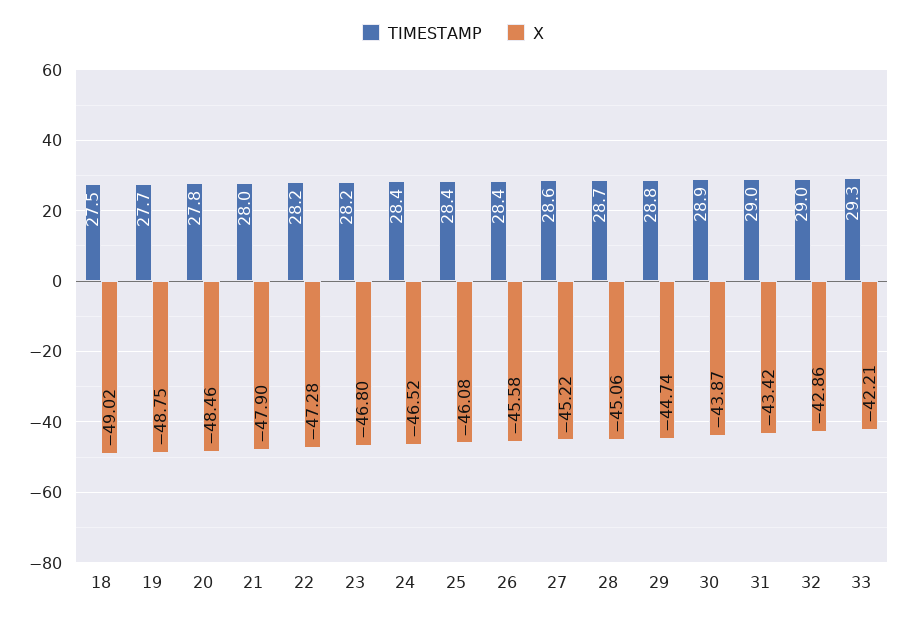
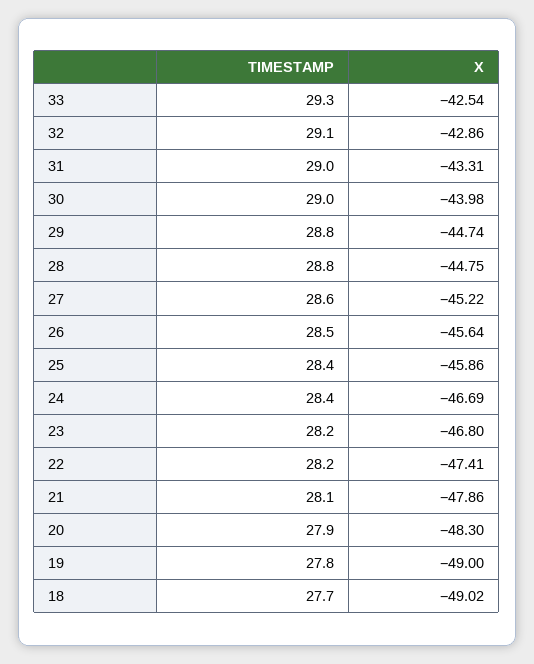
TIMESTAMP, 18: 27.5 -> 27.7
TIMESTAMP, 19: 27.7 -> 27.8
X, 19: -48.75 -> -49
TIMESTAMP, 20: 27.8 -> 27.9
X, 20: -48.46 -> -48.3
TIMESTAMP, 21: 28 -> 28.1
X, 21: -47.9 -> -47.86
X, 22: -47.28 -> -47.41
X, 24: -46.52 -> -46.69
X, 25: -46.08 -> -45.86
TIMESTAMP, 26: 28.4 -> 28.5
X, 26: -45.58 -> -45.64
TIMESTAMP, 28: 28.7 -> 28.8
X, 28: -45.06 -> -44.75
TIMESTAMP, 30: 28.9 -> 29
X, 30: -43.87 -> -43.98
X, 31: -43.42 -> -43.31
TIMESTAMP, 32: 29 -> 29.1
X, 33: -42.21 -> -42.54

